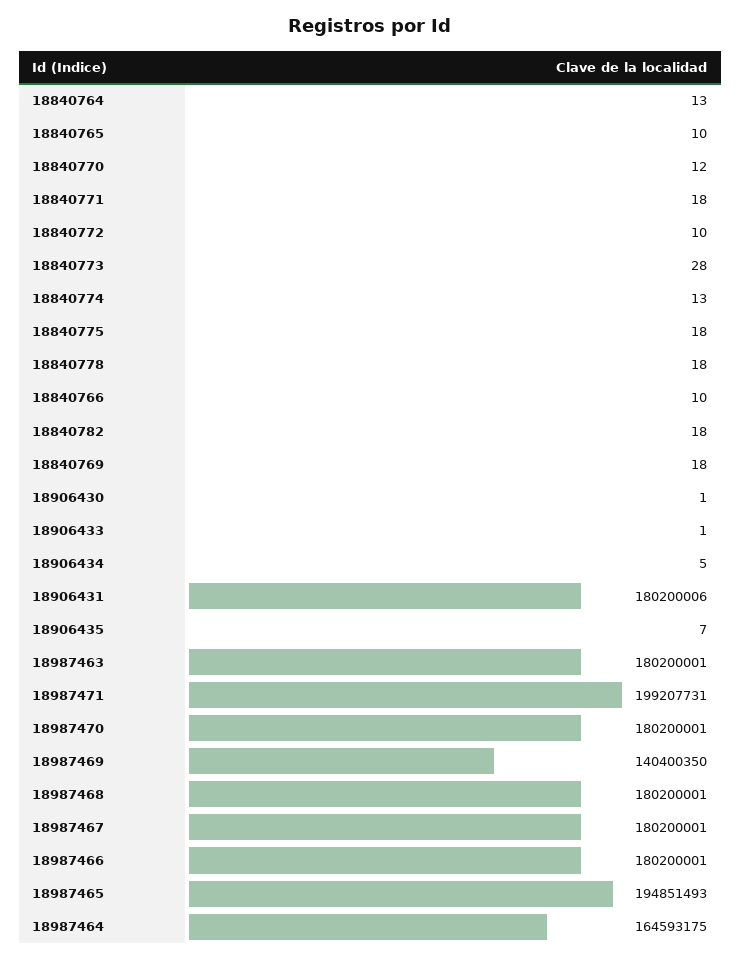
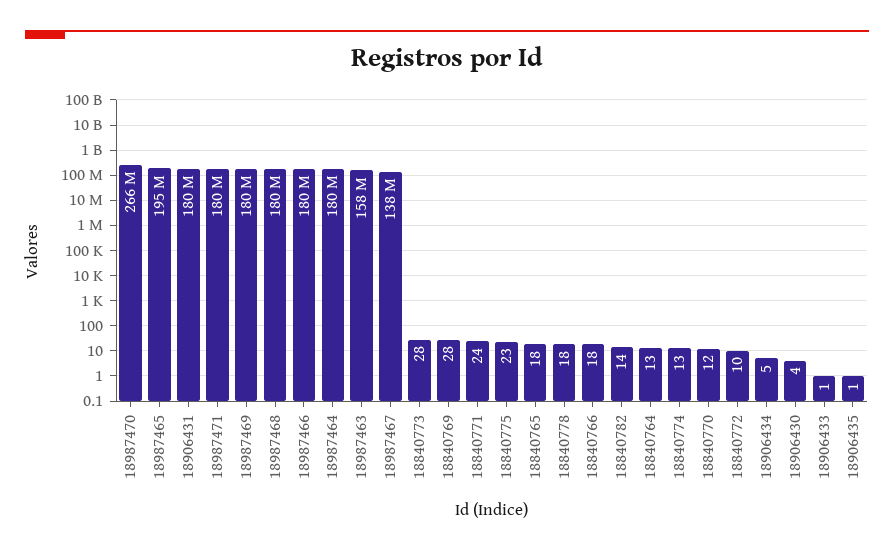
18840765: 10 -> 18
18840771: 18 -> 24
18840775: 18 -> 23
18840766: 10 -> 18
18840782: 18 -> 14
18840769: 18 -> 28
18906430: 1 -> 4
18906435: 7 -> 1
18987463: 180200001 -> 158000000
18987471: 199207731 -> 180000000
18987470: 180200001 -> 266000000
18987469: 140400350 -> 180000000
18987467: 180200001 -> 138000000
18987464: 164593175 -> 180000000

